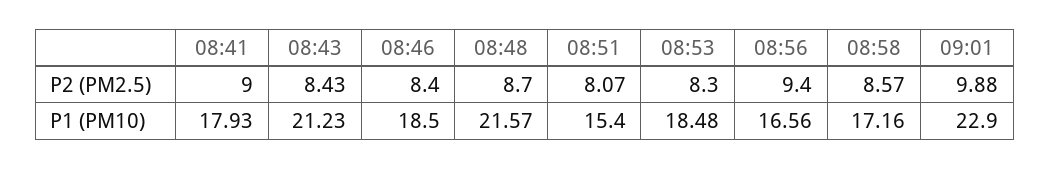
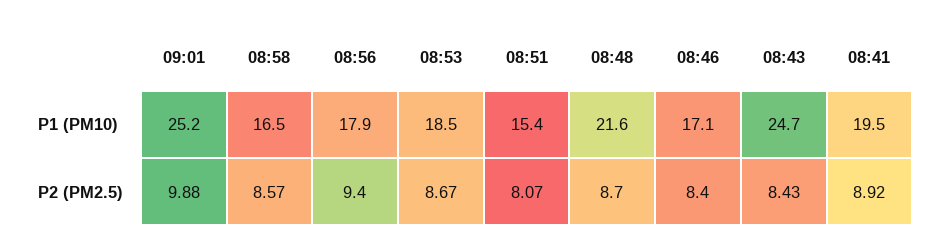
08:41, P2 (PM2.5): 9 -> 8.92
08:53, P2 (PM2.5): 8.3 -> 8.67
08:41, P1 (PM10): 17.93 -> 19.5
08:43, P1 (PM10): 21.23 -> 24.7
08:46, P1 (PM10): 18.5 -> 17.1
08:56, P1 (PM10): 16.56 -> 17.9
08:58, P1 (PM10): 17.16 -> 16.5
09:01, P1 (PM10): 22.9 -> 25.2

